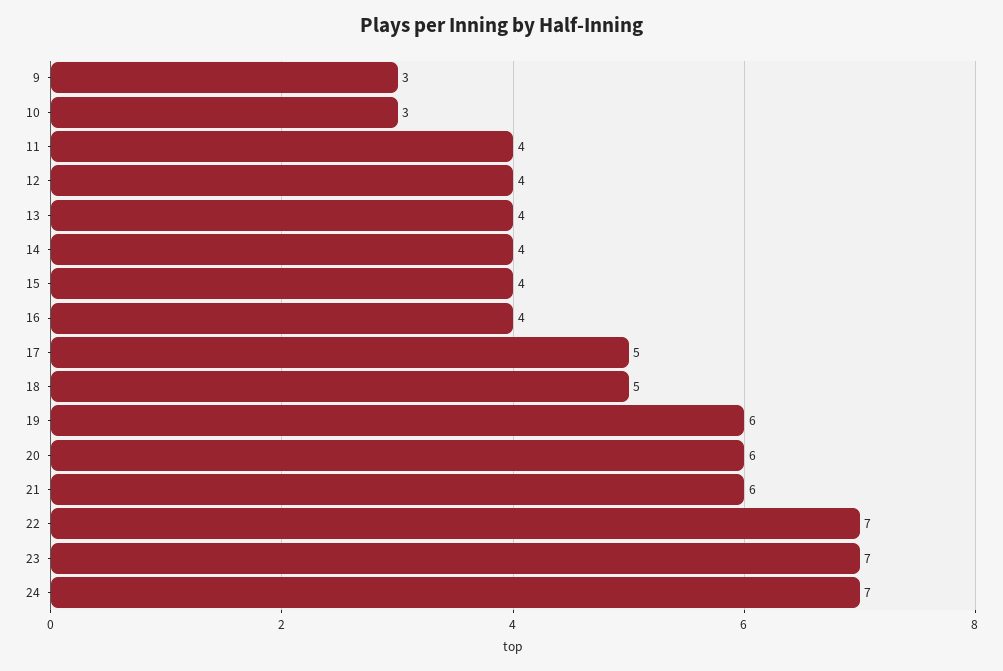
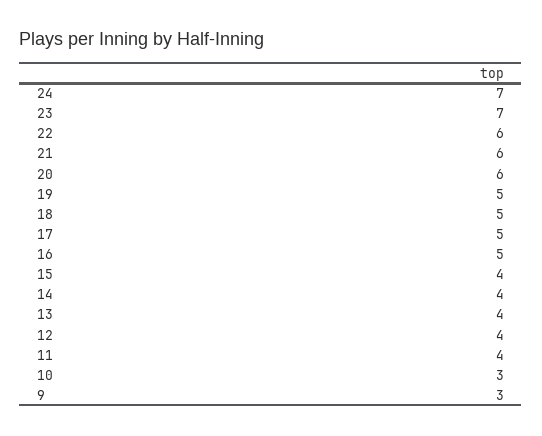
16: 4 -> 5
19: 6 -> 5
22: 7 -> 6

